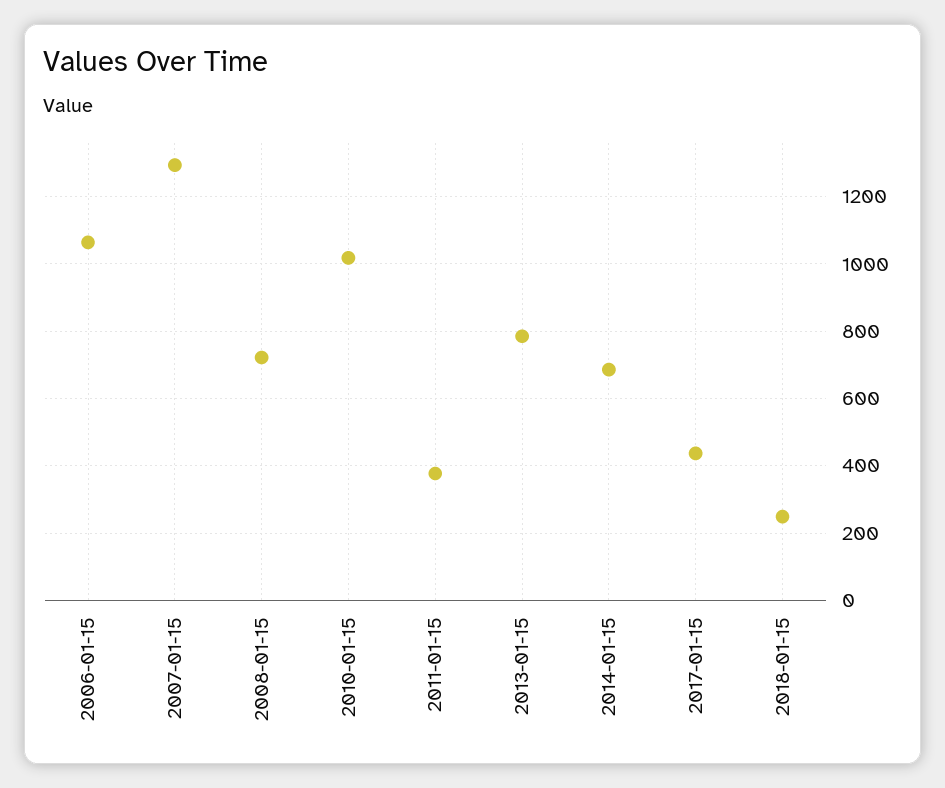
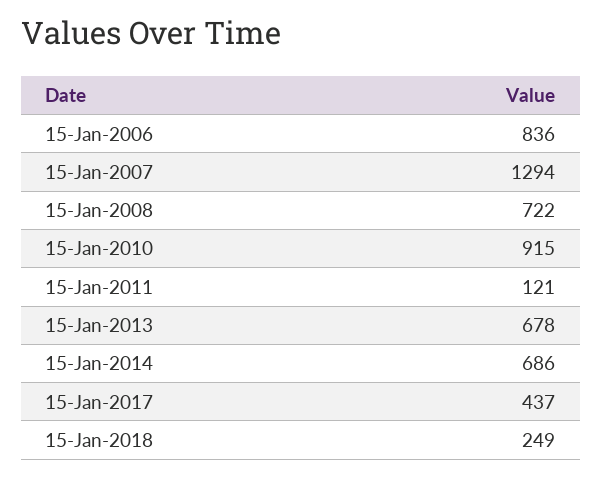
2006-01-15: 1060 -> 836
2010-01-15: 1020 -> 915
2011-01-15: 380 -> 121
2013-01-15: 780 -> 678

